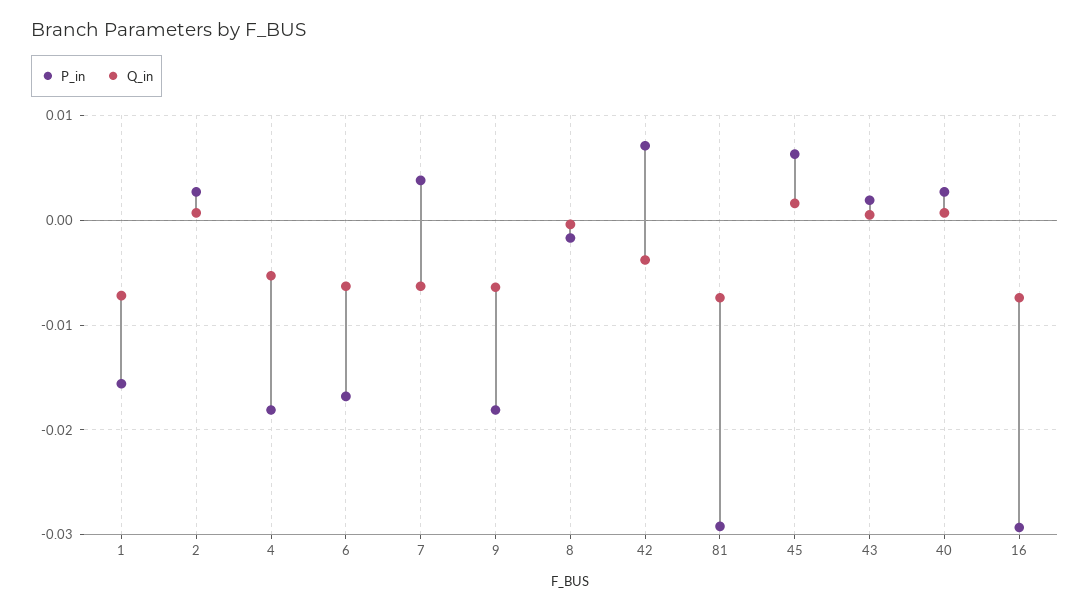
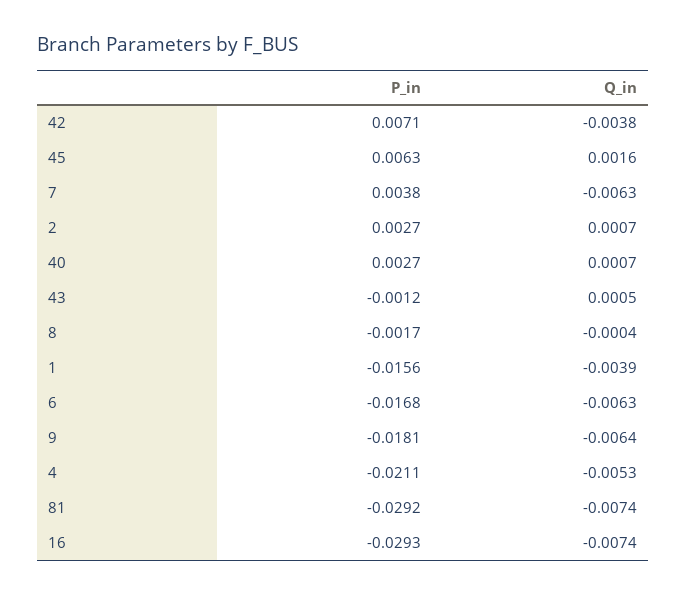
Q_in, 1: -0.007 -> -0.0039
P_in, 4: -0.018 -> -0.0211
P_in, 43: 0.002 -> -0.0012

